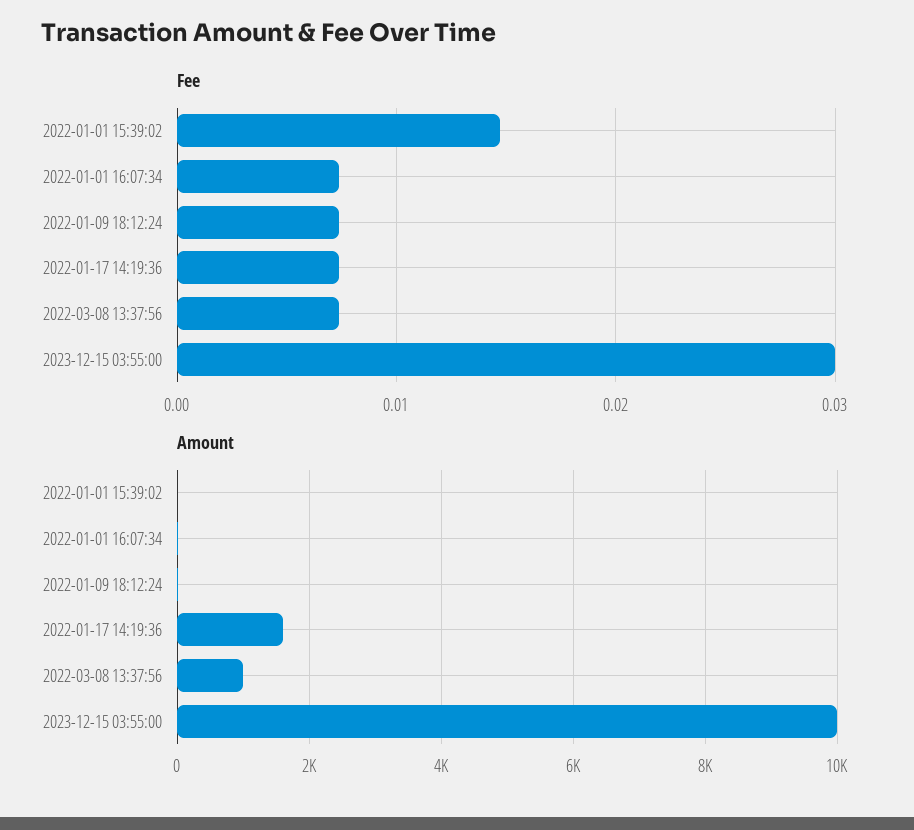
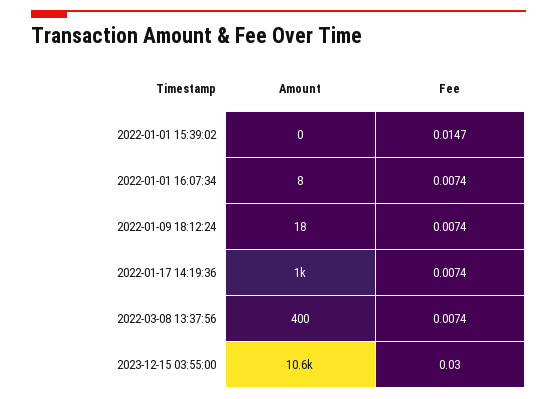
Amount, 2022-01-17 14:19:36: 1600 -> 1000
Amount, 2022-03-08 13:37:56: 1000 -> 400
Amount, 2023-12-15 03:55:00: 10000 -> 10600

